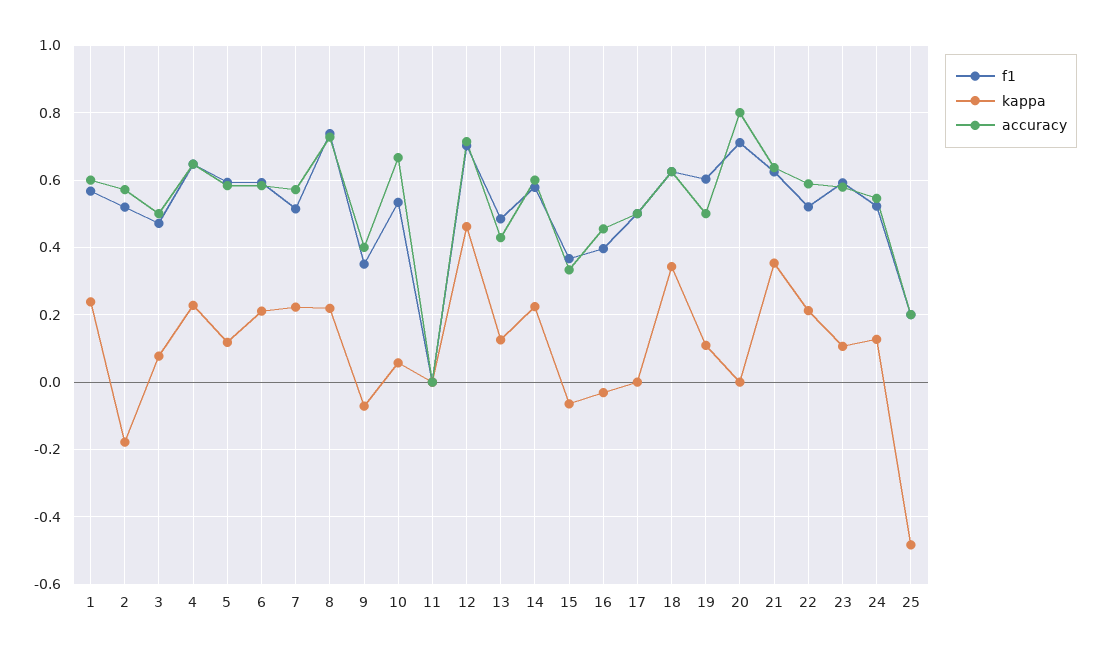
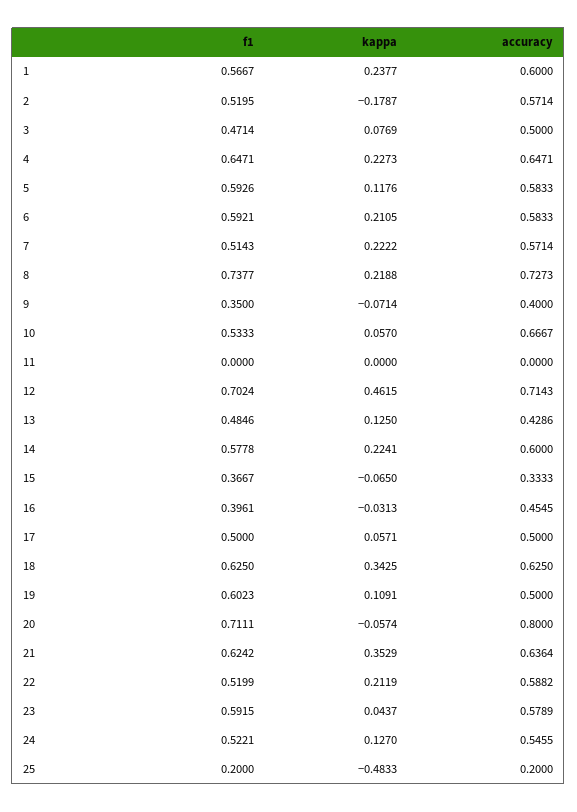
kappa, 17: 0 -> 0.0571
kappa, 20: 0 -> -0.0574
kappa, 23: 0.1 -> 0.0437

